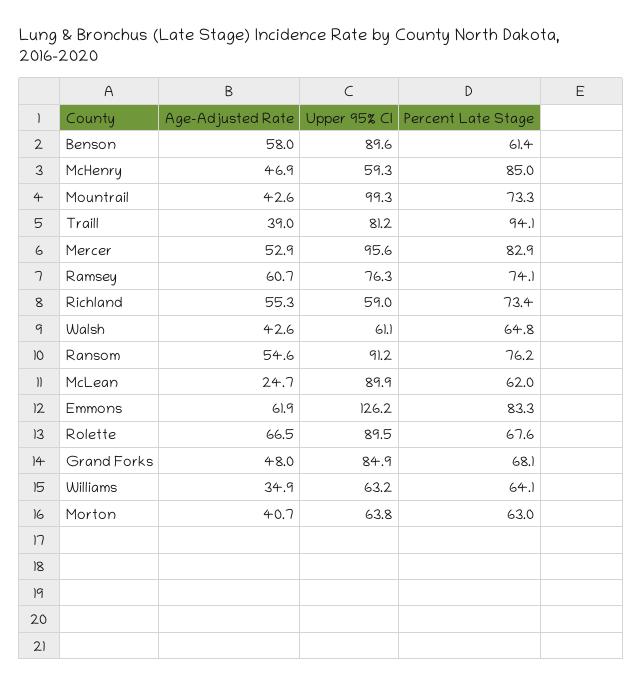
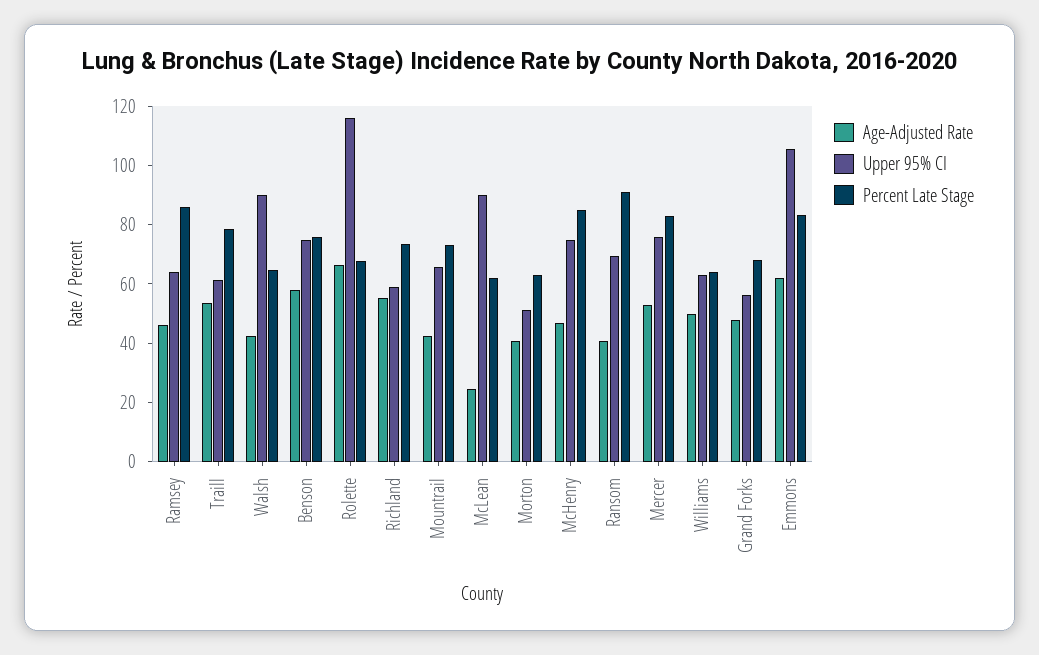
Upper 95% CI, Benson: 89.6 -> 75
Percent Late Stage, Benson: 61.4 -> 75
Upper 95% CI, McHenry: 59.3 -> 75
Upper 95% CI, Mountrail: 99.3 -> 65
Age-Adjusted Rate, Traill: 39 -> 55
Upper 95% CI, Traill: 81.2 -> 60
Percent Late Stage, Traill: 94.1 -> 80
Upper 95% CI, Mercer: 95.6 -> 75
Age-Adjusted Rate, Ramsey: 60.7 -> 45
Upper 95% CI, Ramsey: 76.3 -> 65
Percent Late Stage, Ramsey: 74.1 -> 85
Upper 95% CI, Walsh: 61.1 -> 90
Age-Adjusted Rate, Ransom: 54.6 -> 40
Upper 95% CI, Ransom: 91.2 -> 70
Percent Late Stage, Ransom: 76.2 -> 90
Upper 95% CI, Emmons: 126.2 -> 105
Upper 95% CI, Rolette: 89.5 -> 115
Upper 95% CI, Grand Forks: 84.9 -> 55
Age-Adjusted Rate, Williams: 34.9 -> 50
Upper 95% CI, Morton: 63.8 -> 50

